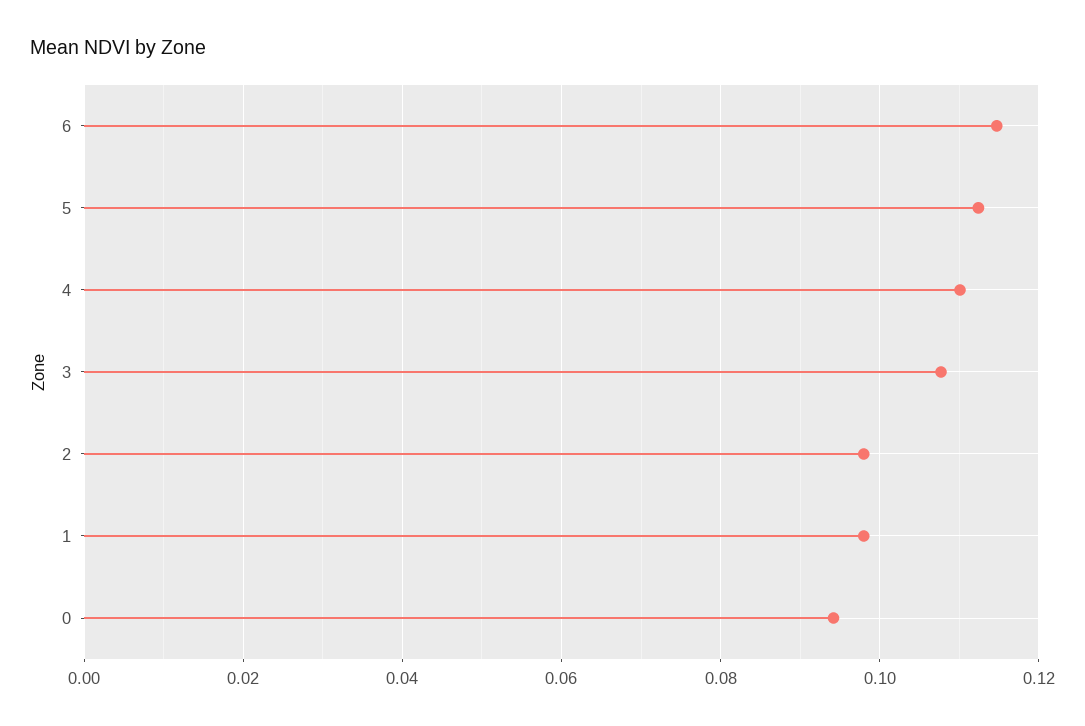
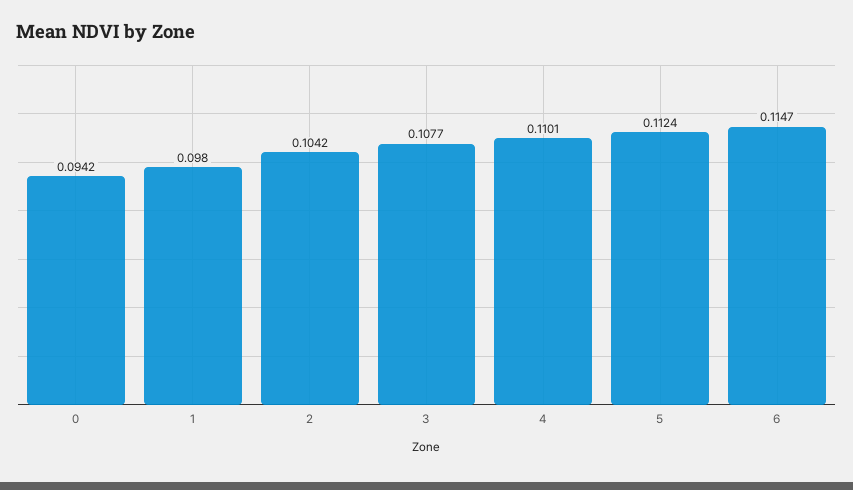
2: 0.098 -> 0.1042

